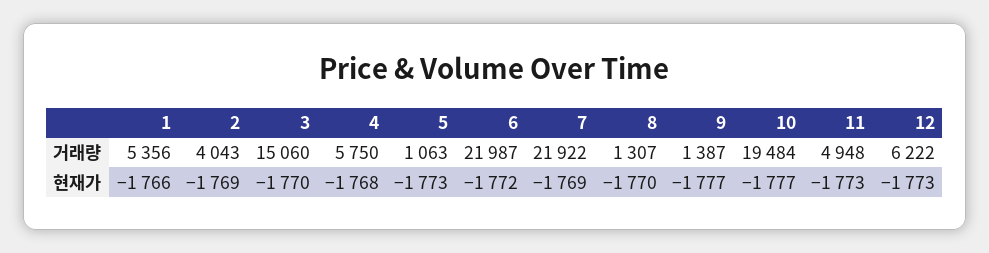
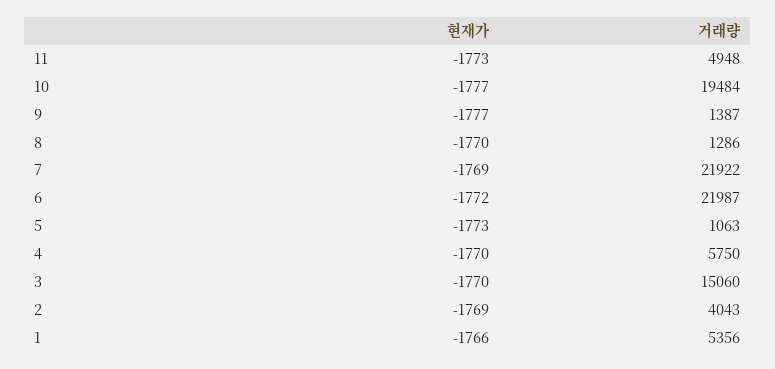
8, 거래량: 1307 -> 1286
12, 거래량: 6222 -> none
4, 현재가: -1768 -> -1770
12, 현재가: -1773 -> none

